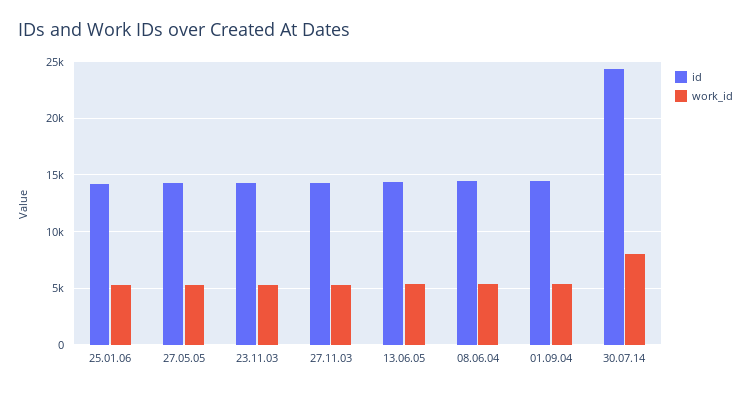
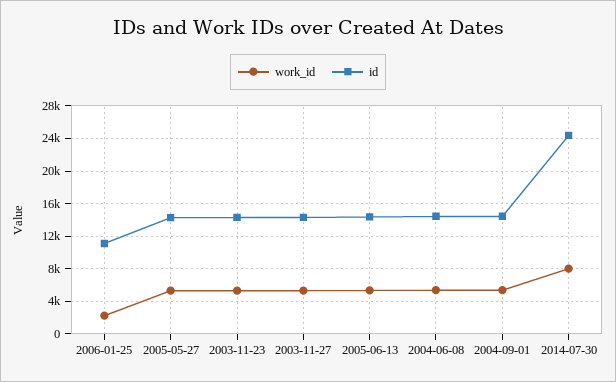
id, 25.01.06: 14000 -> 11000
work_id, 25.01.06: 5000 -> 2000

